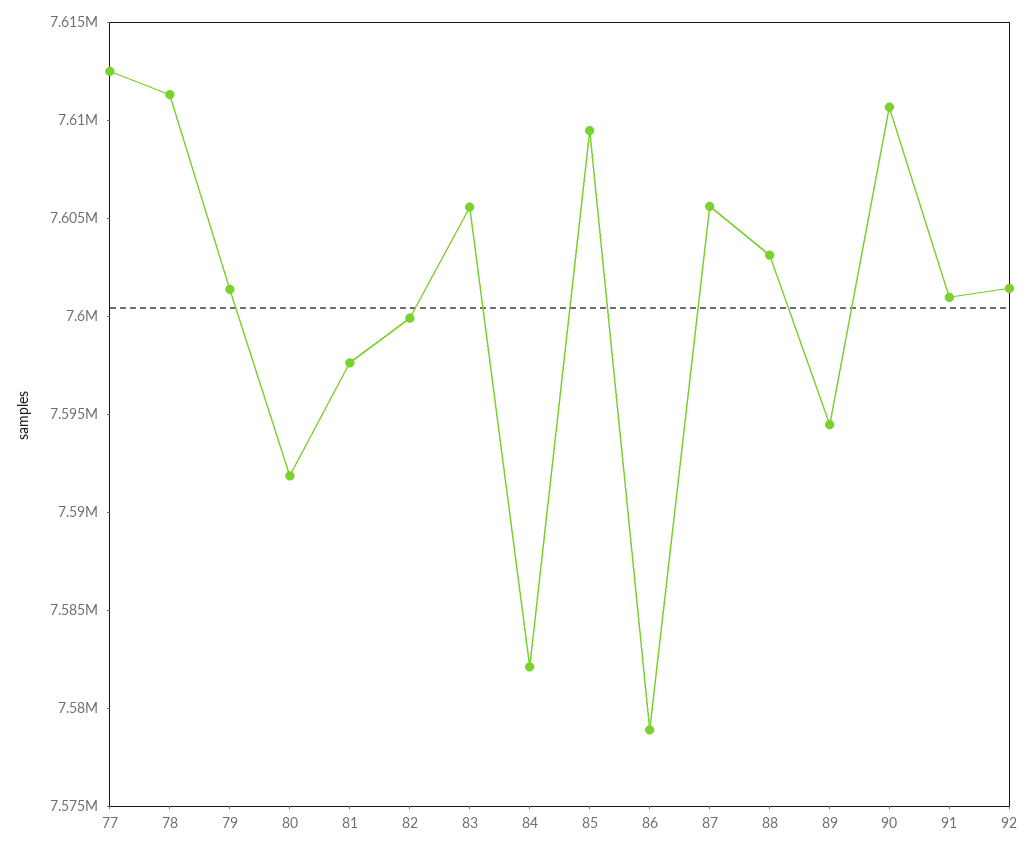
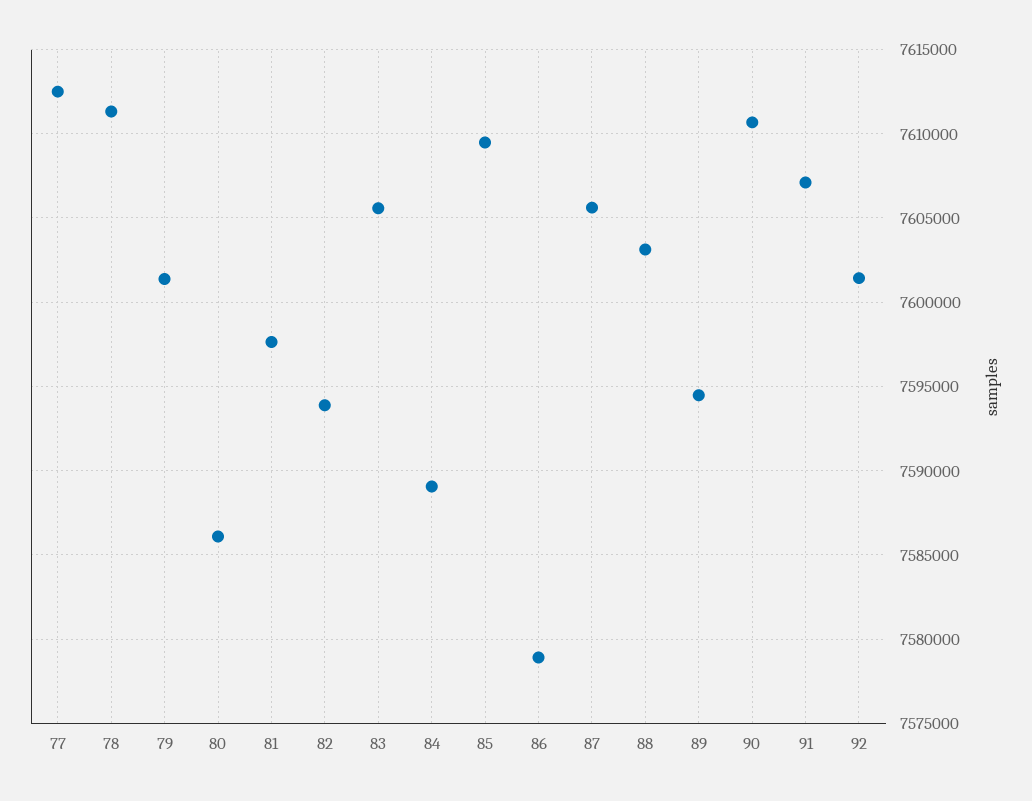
80: 7592000 -> 7586000
82: 7600000 -> 7594000
84: 7582000 -> 7589000
91: 7601000 -> 7607000

